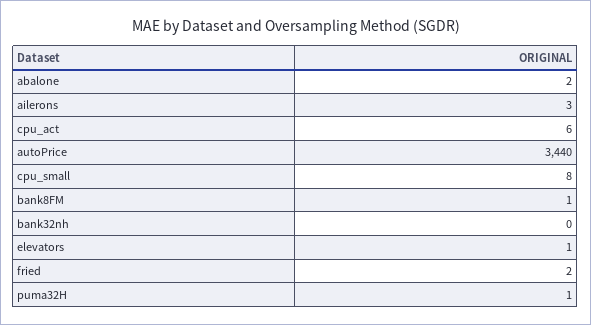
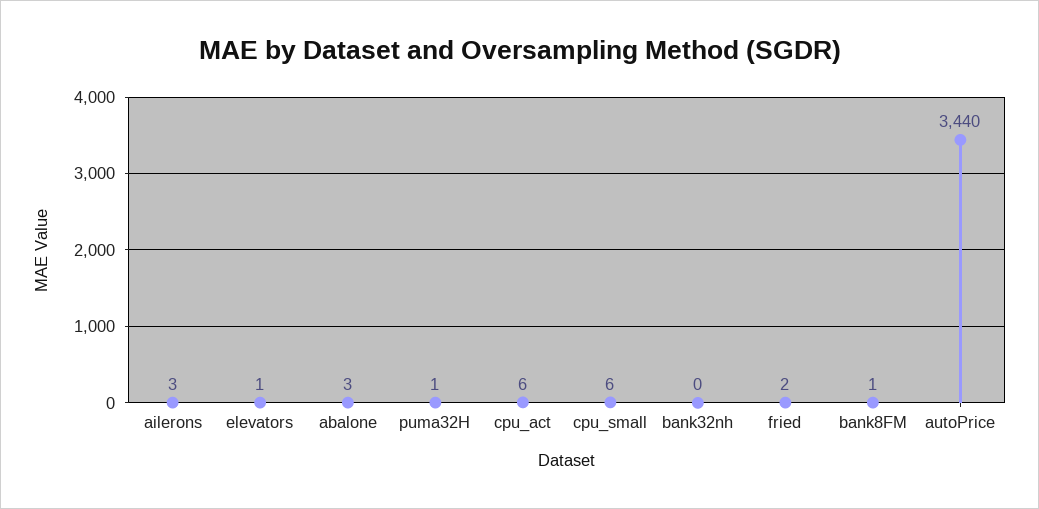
abalone: 2 -> 3
cpu_small: 8 -> 6

